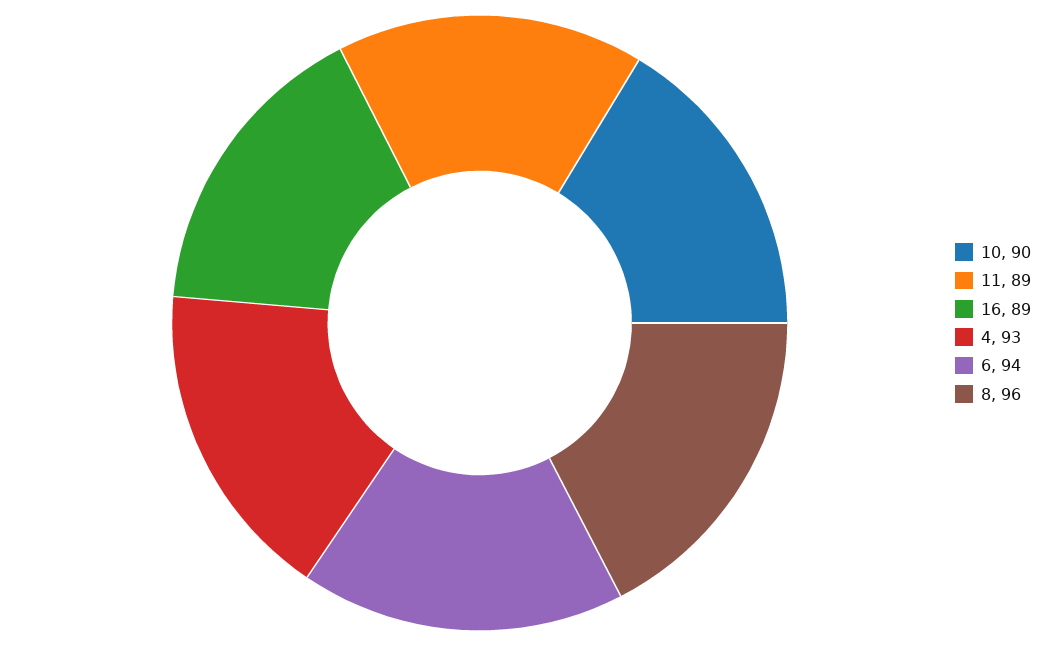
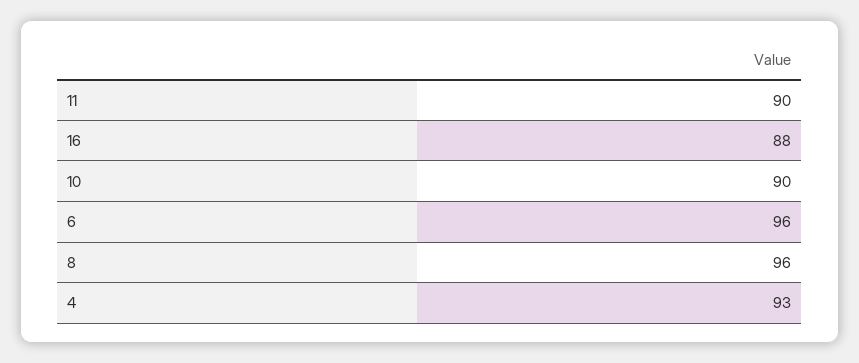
11: 89 -> 90
16: 89 -> 88
6: 94 -> 96

